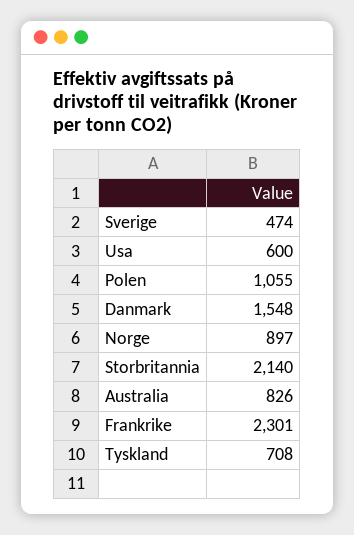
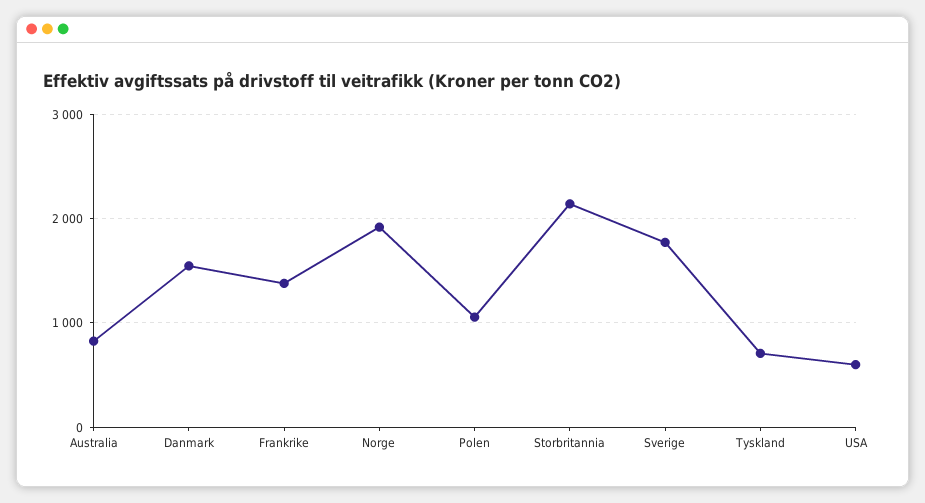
Sverige: 474 -> 1800
Norge: 897 -> 1900
Frankrike: 2301 -> 1400

